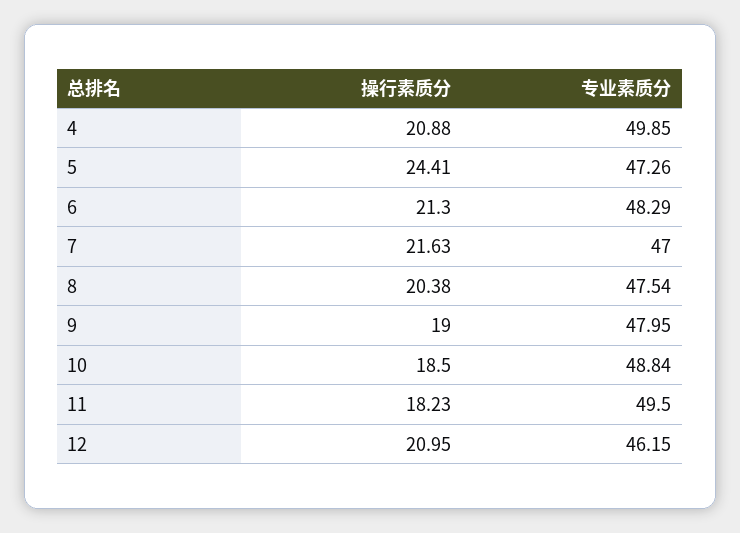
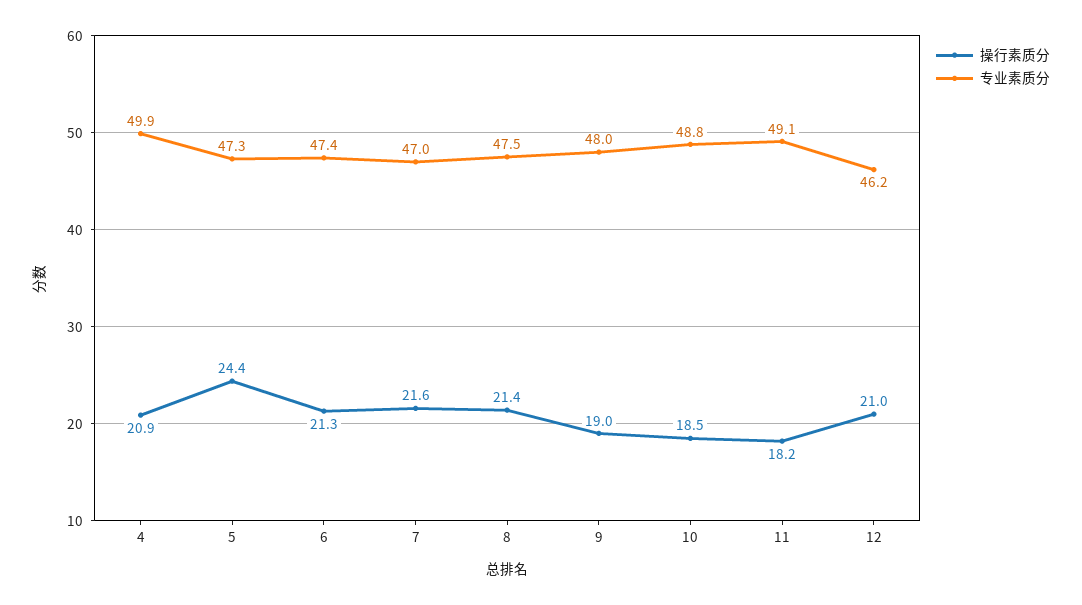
专业素质分, 6: 48.29 -> 47.4
操行素质分, 8: 20.38 -> 21.4
专业素质分, 11: 49.5 -> 49.1

